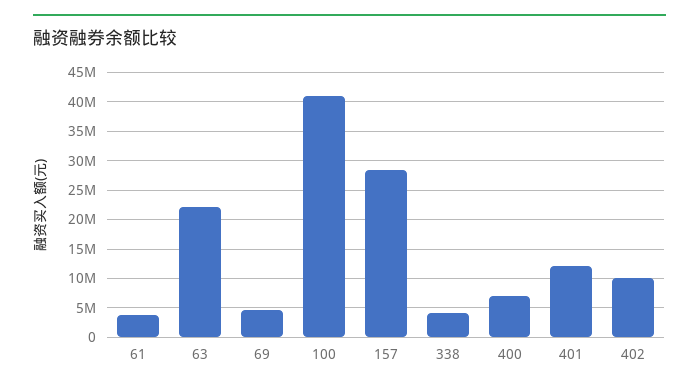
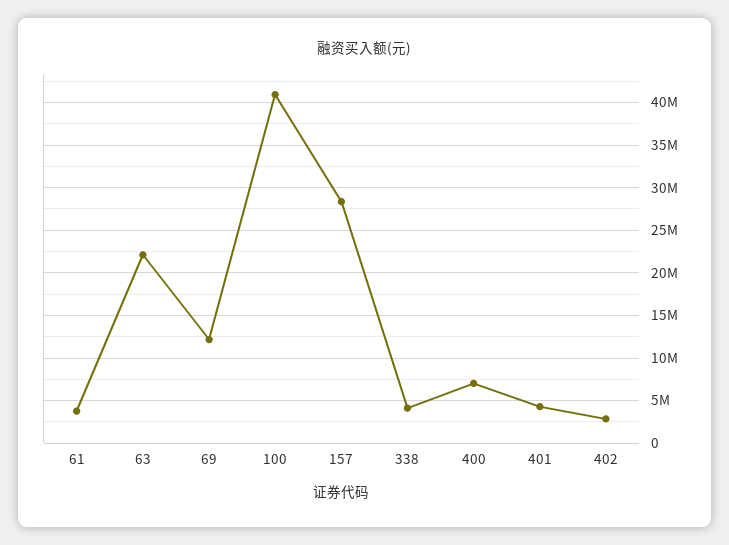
69: 5000000 -> 12000000
401: 12500000 -> 4000000
402: 10000000 -> 3000000

